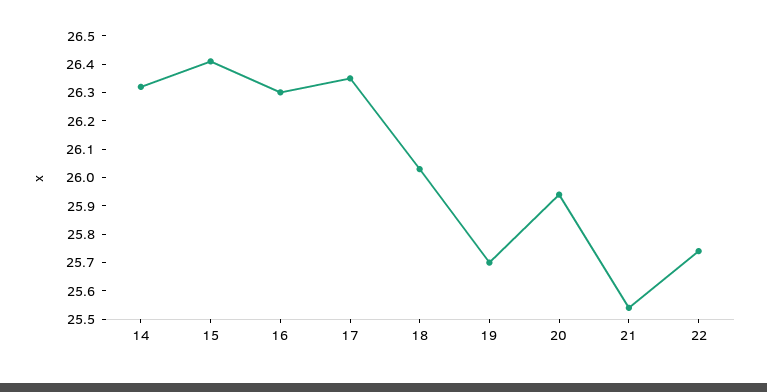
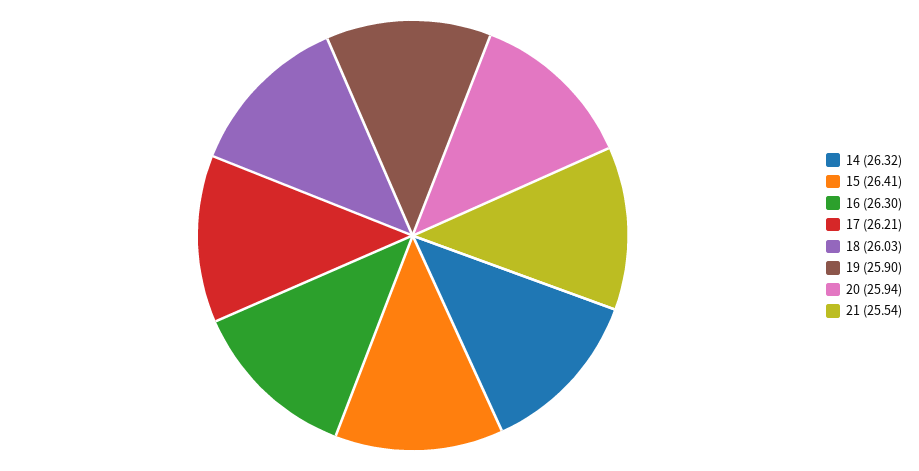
17: 26.35 -> 26.21
19: 25.7 -> 25.9
22: 25.75 -> none

